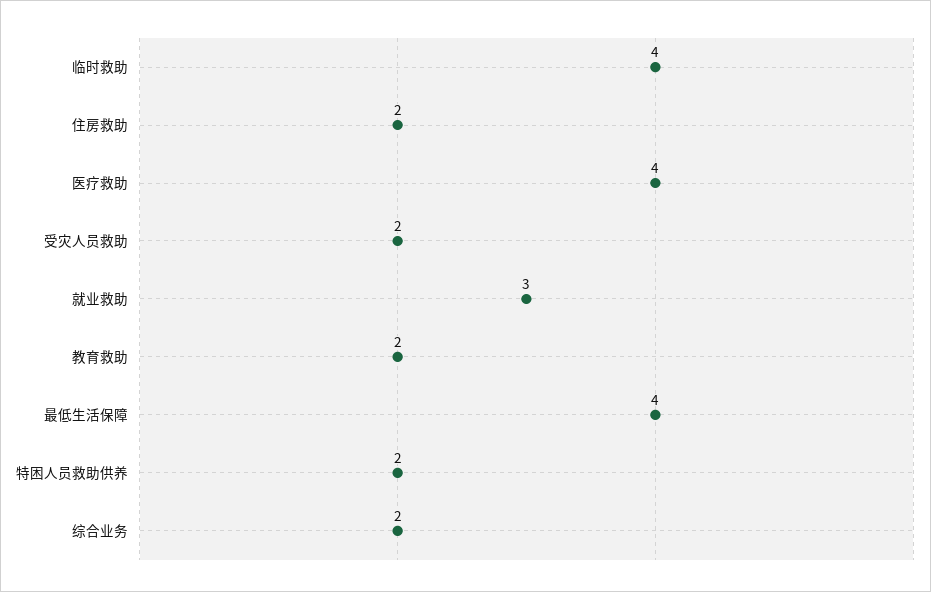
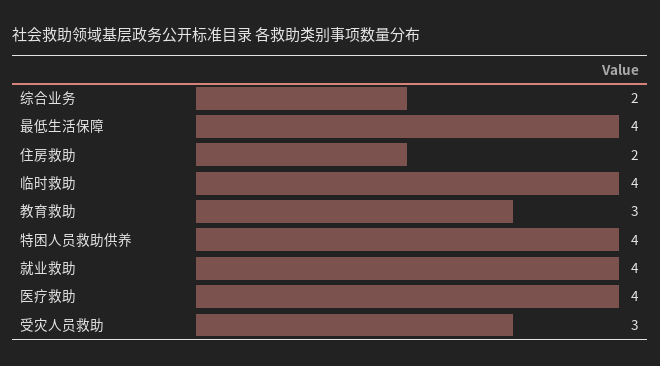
受灾人员救助: 2 -> 3
就业救助: 3 -> 4
教育救助: 2 -> 3
特困人员救助供养: 2 -> 4

